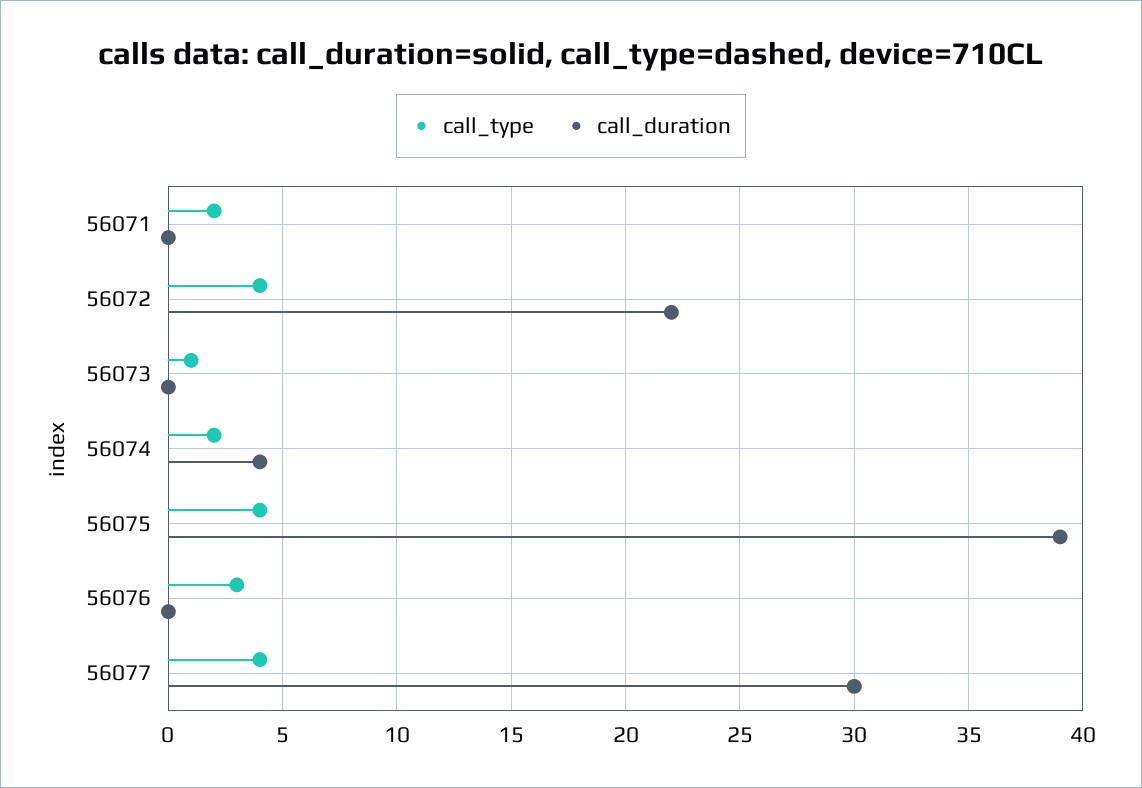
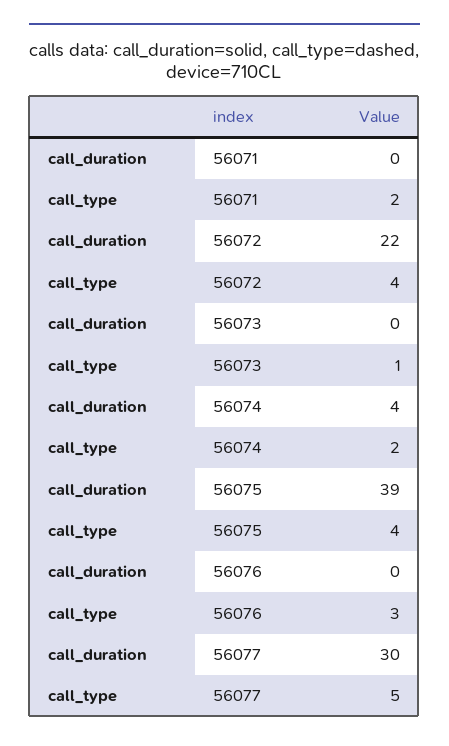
call_type, 56077: 4 -> 5

